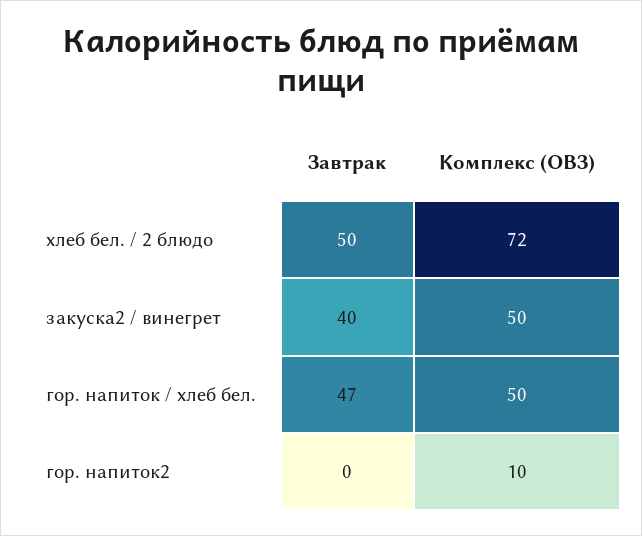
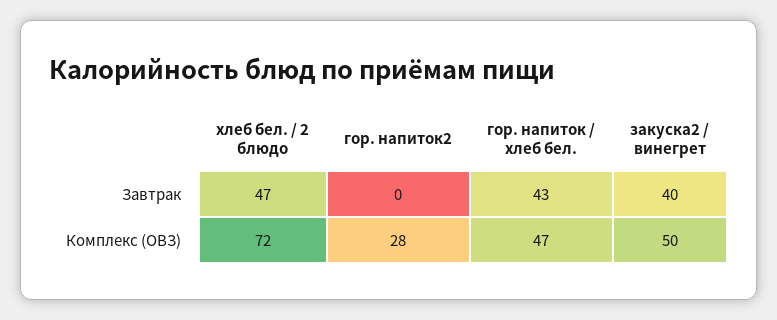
Завтрак, хлеб бел. / 2 блюдо: 50 -> 47
Завтрак, гор. напиток / хлеб бел.: 47 -> 43
Комплекс (ОВЗ), гор. напиток / хлеб бел.: 50 -> 47
Комплекс (ОВЗ), гор. напиток2: 10 -> 28

